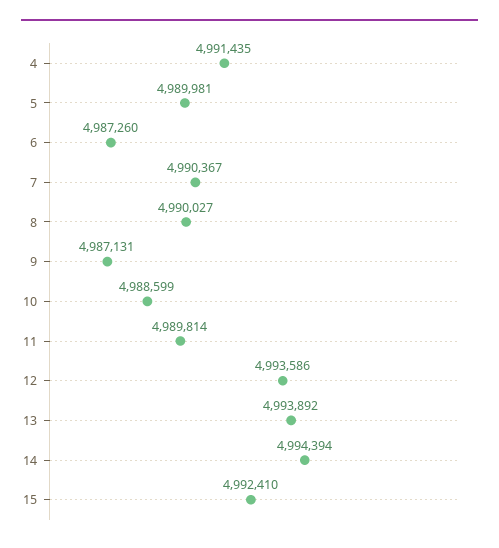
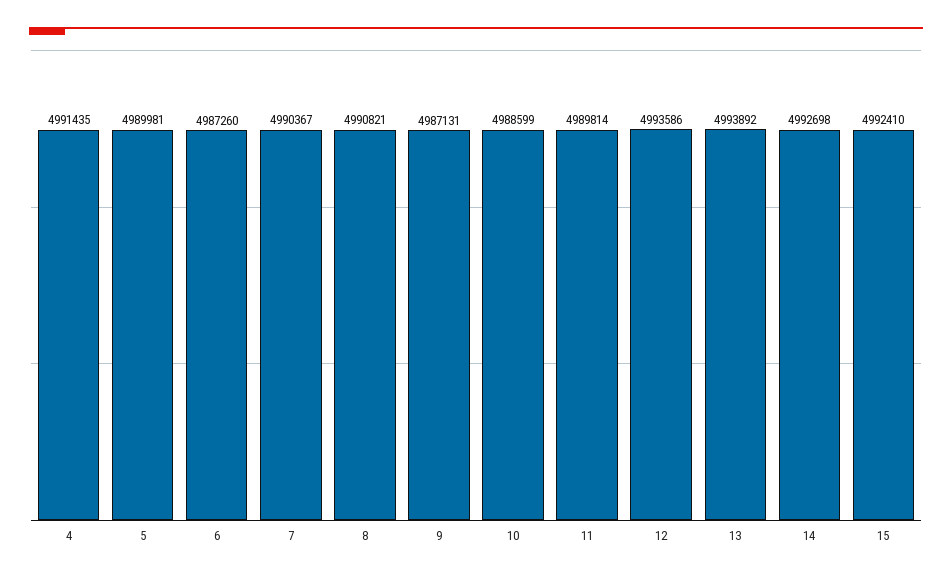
8: 4990027 -> 4990821
14: 4994394 -> 4992698

